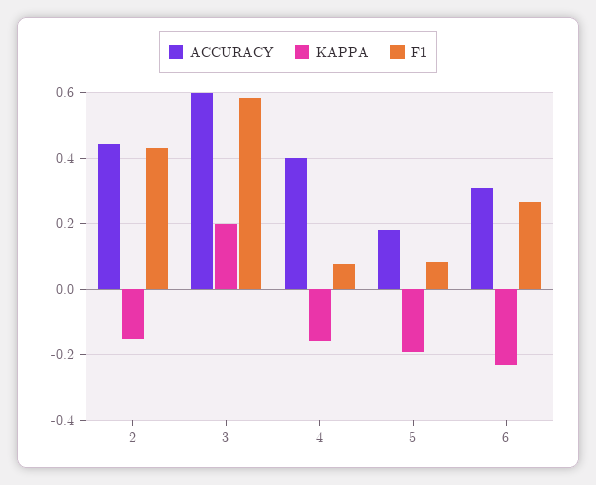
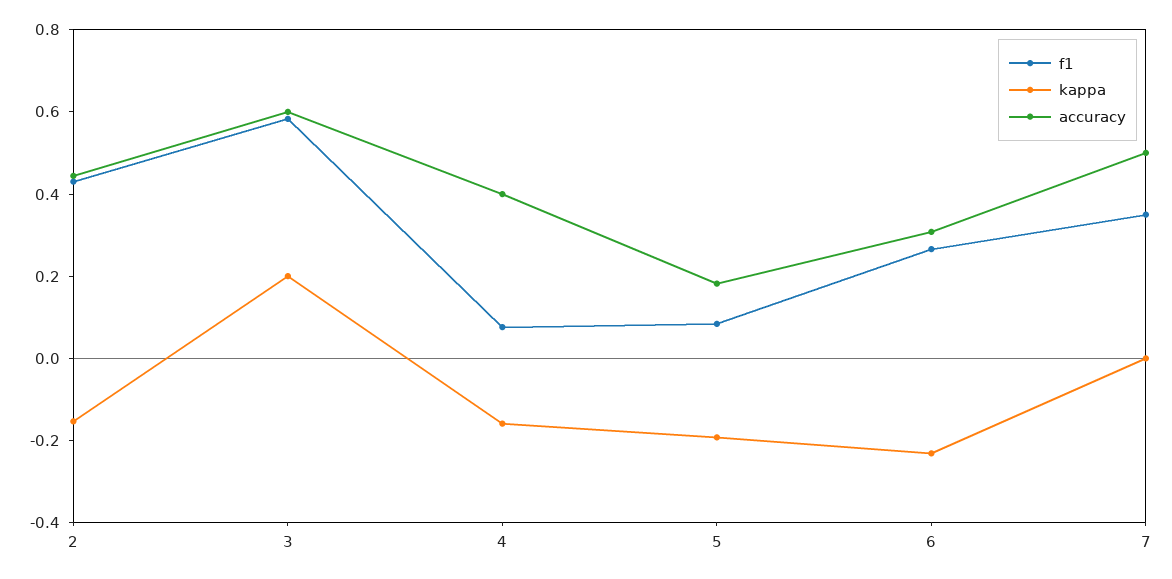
F1, 7: none -> 0.35
KAPPA, 7: none -> 0
ACCURACY, 7: none -> 0.5

